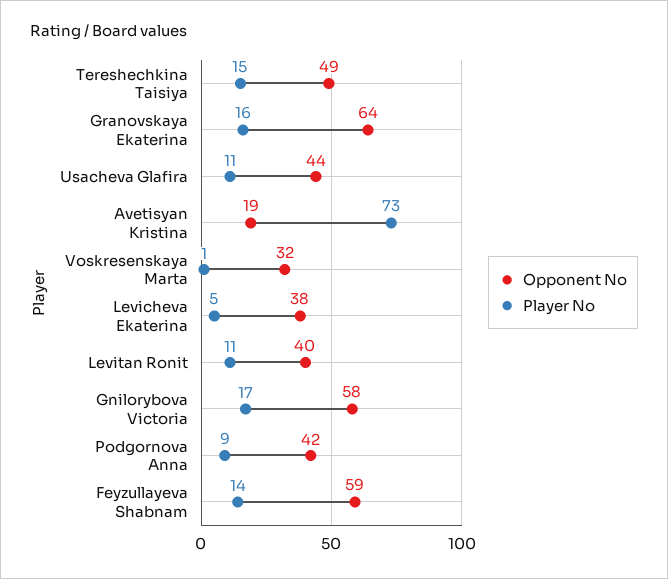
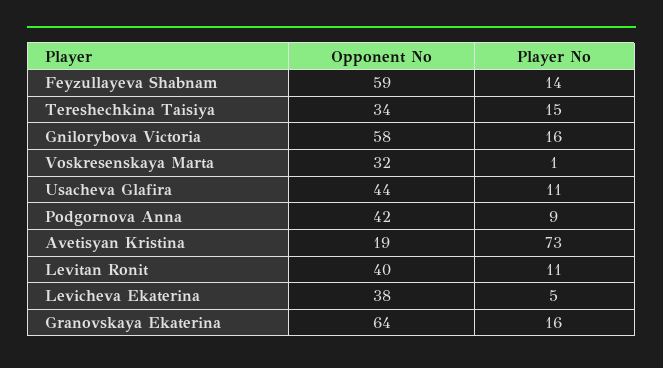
Opponent No, Tereshechkina Taisiya: 49 -> 34
Player No, Gnilorybova Victoria: 17 -> 16

